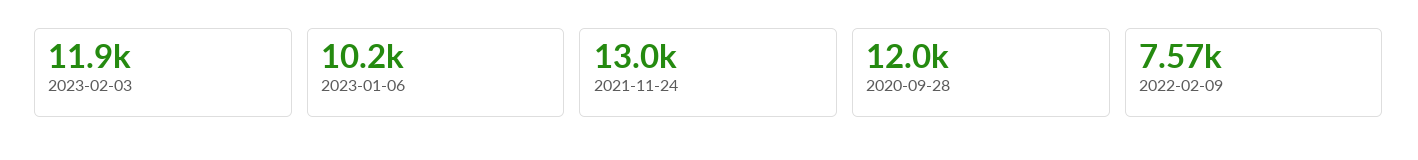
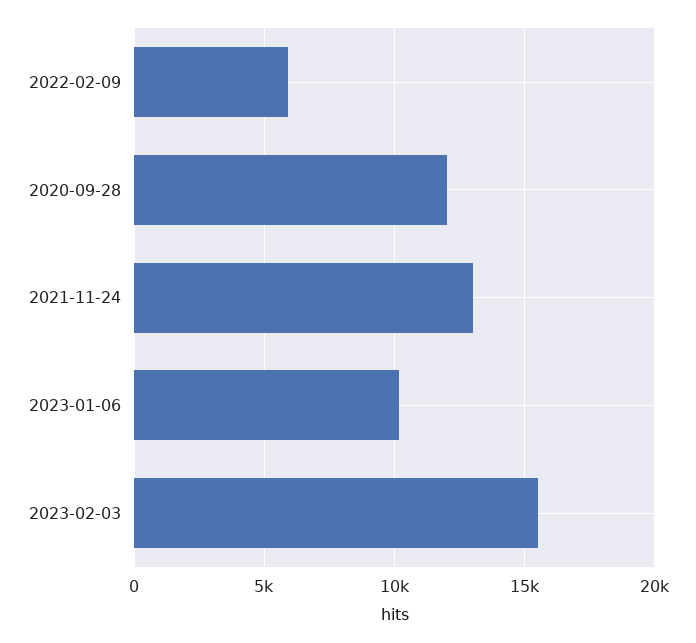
2023-02-03: 11900 -> 15500
2022-02-09: 7570 -> 6000

